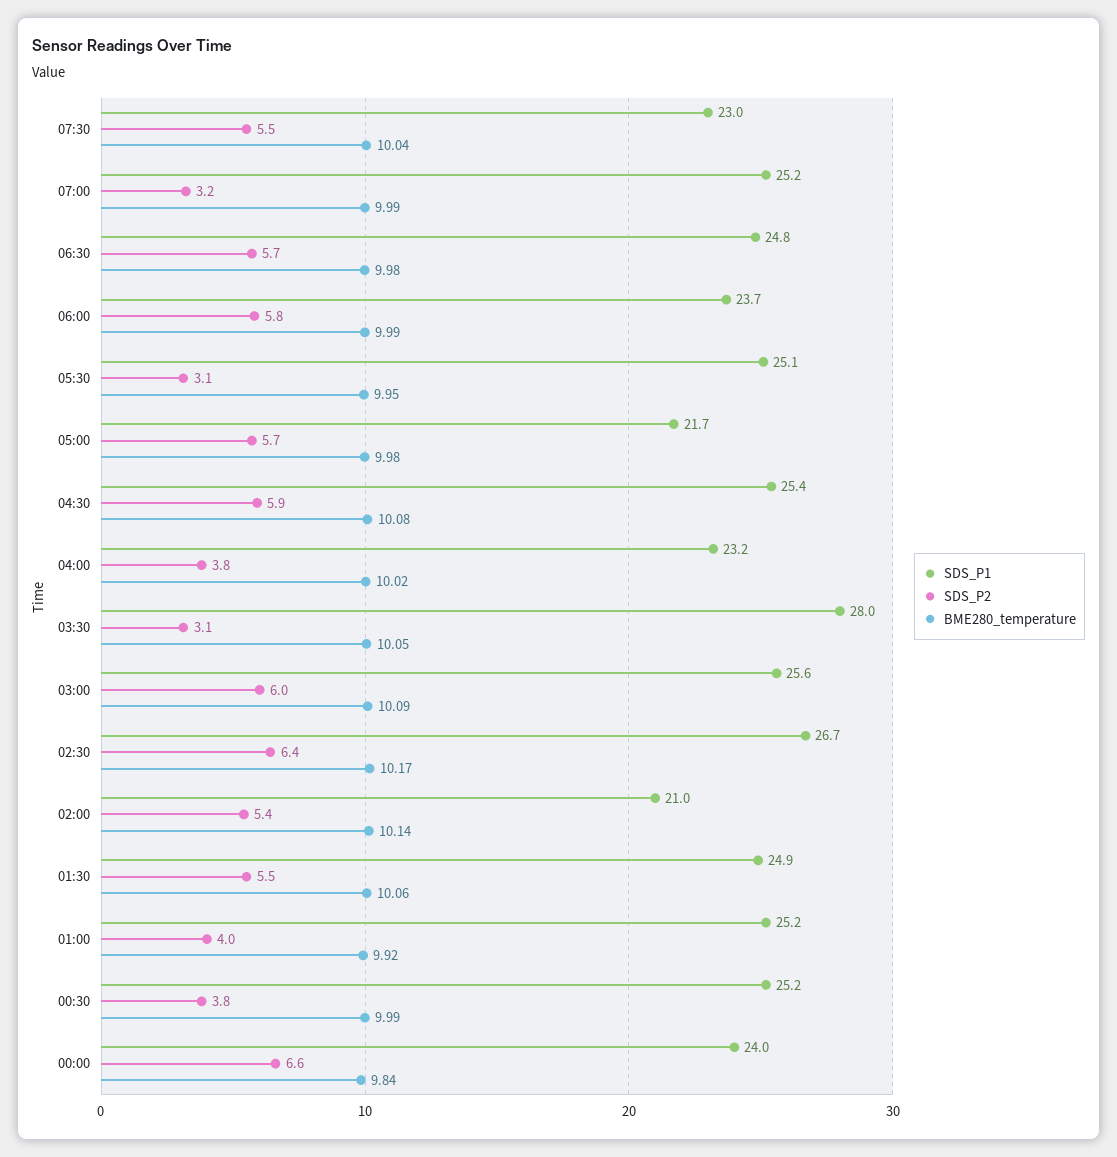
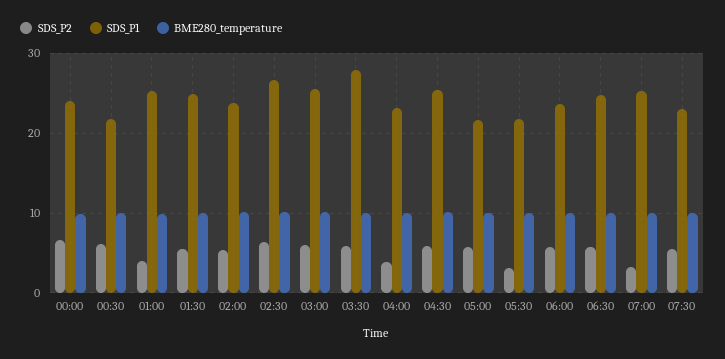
SDS_P1, 05:30: 25.1 -> 22
SDS_P2, 03:30: 3.1 -> 6
SDS_P1, 02:00: 21 -> 24
SDS_P1, 00:30: 25.2 -> 22
SDS_P2, 00:30: 3.8 -> 6

